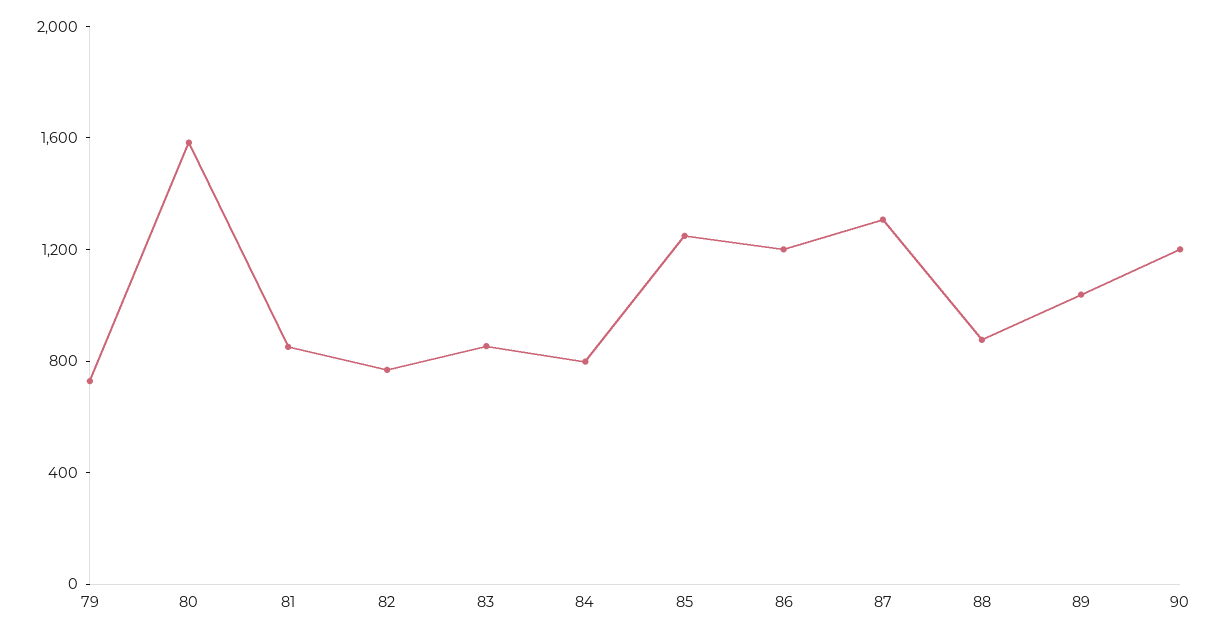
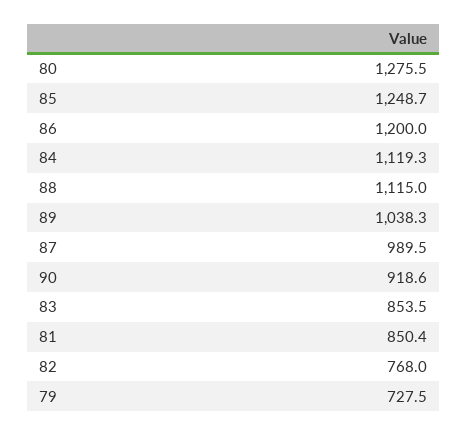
80: 1600 -> 1275.5
84: 800 -> 1119.3
87: 1300 -> 989.5
88: 900 -> 1115
90: 1200 -> 918.6

